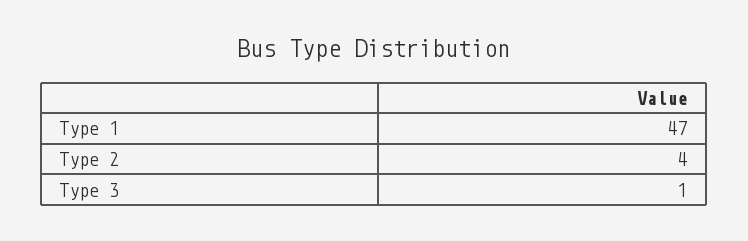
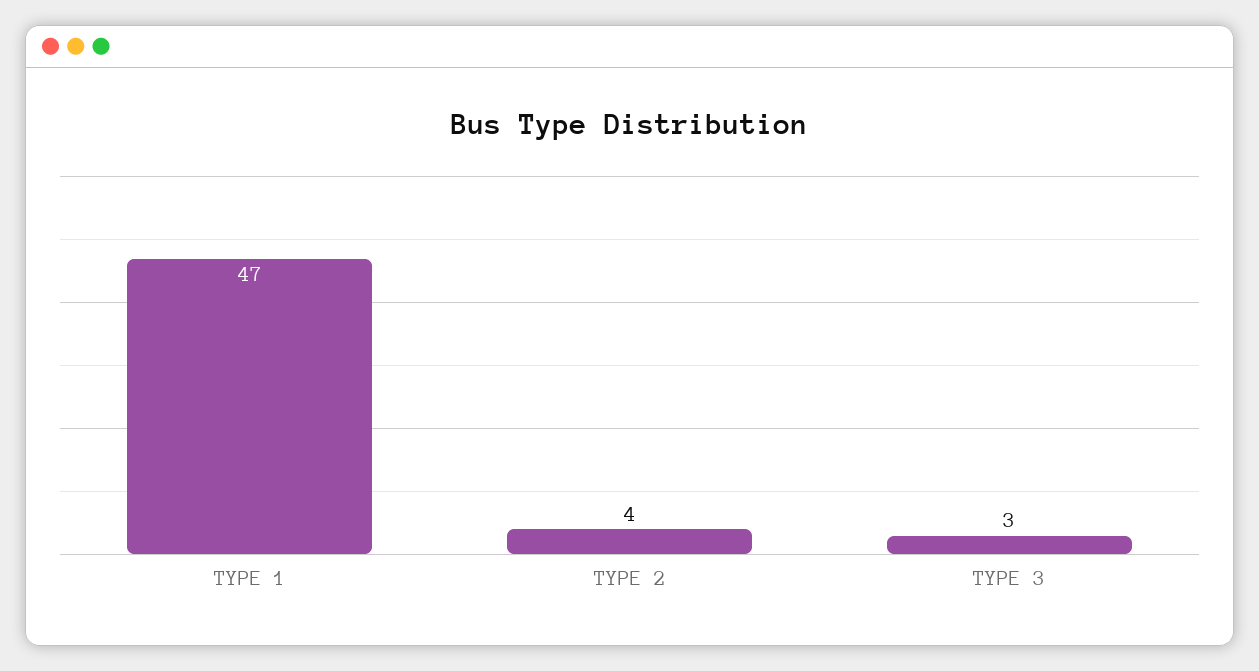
Type 3: 1 -> 3

